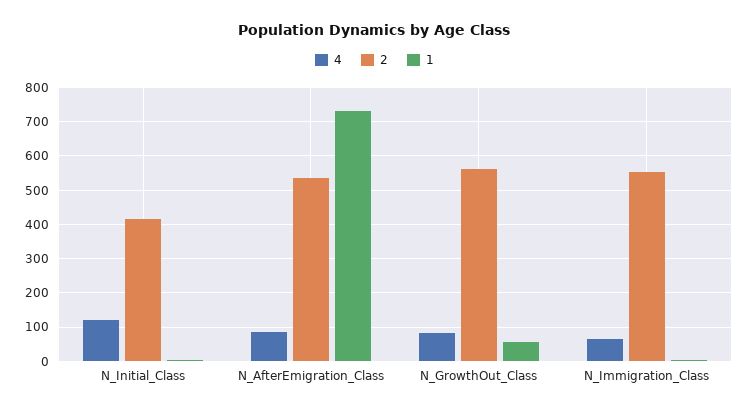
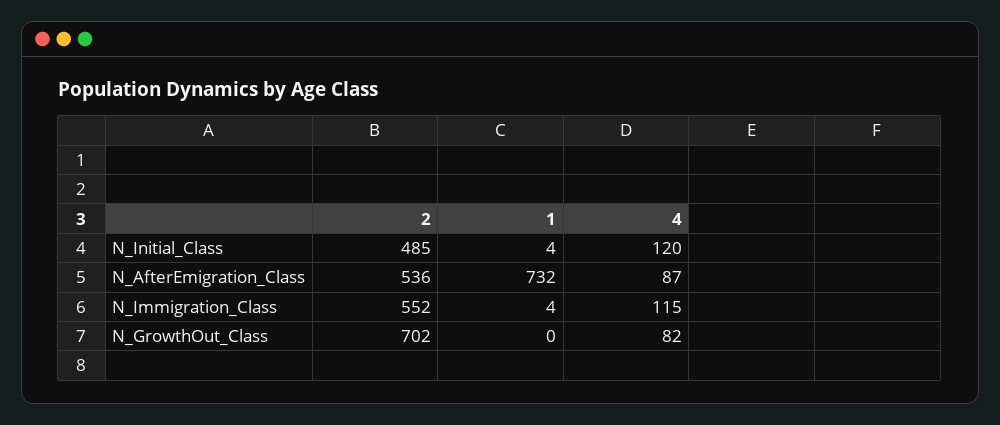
2, N_Initial_Class: 420 -> 485
2, N_GrowthOut_Class: 560 -> 702
1, N_GrowthOut_Class: 60 -> 0
4, N_Immigration_Class: 60 -> 115

